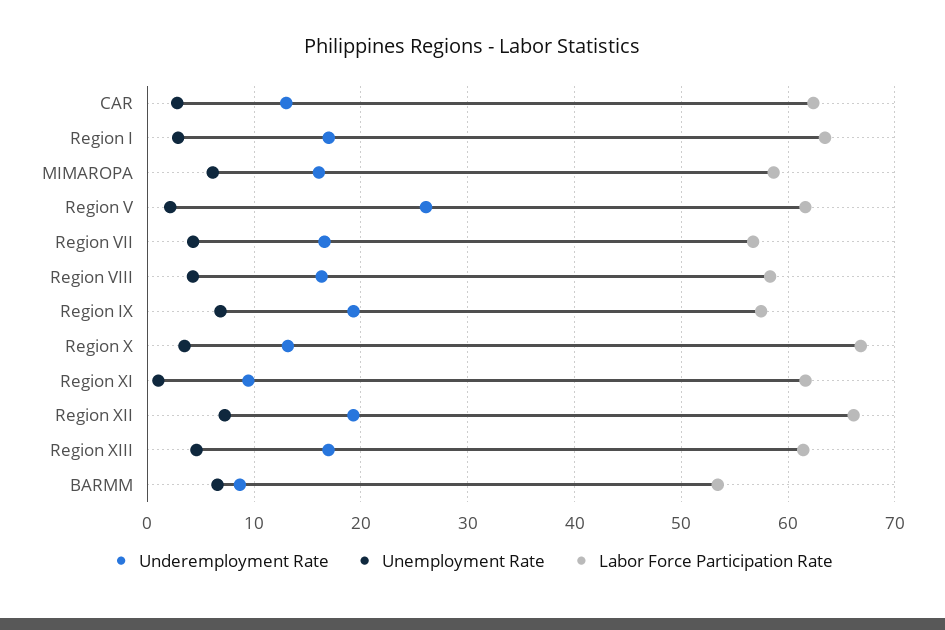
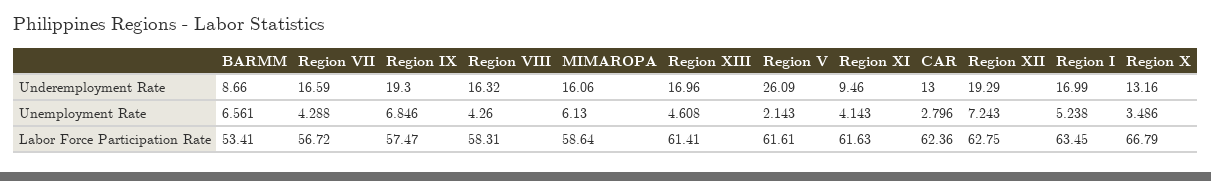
Unemployment Rate, Region I: 3 -> 5.238
Unemployment Rate, Region XI: 1 -> 4.143
Labor Force Participation Rate, Region XII: 66 -> 62.75

